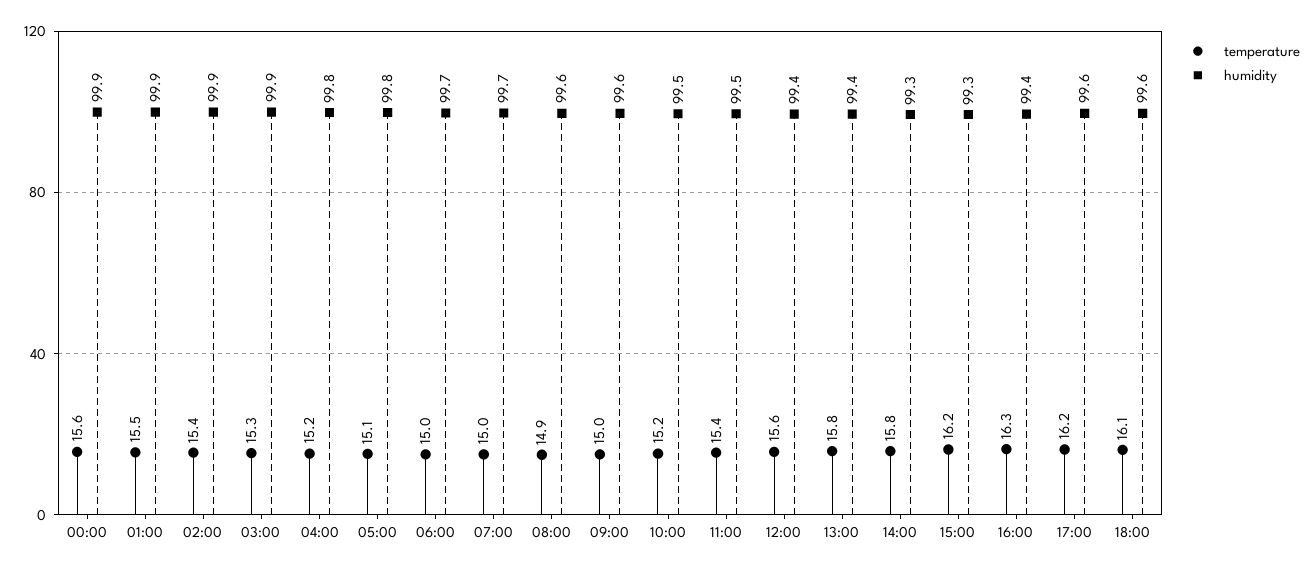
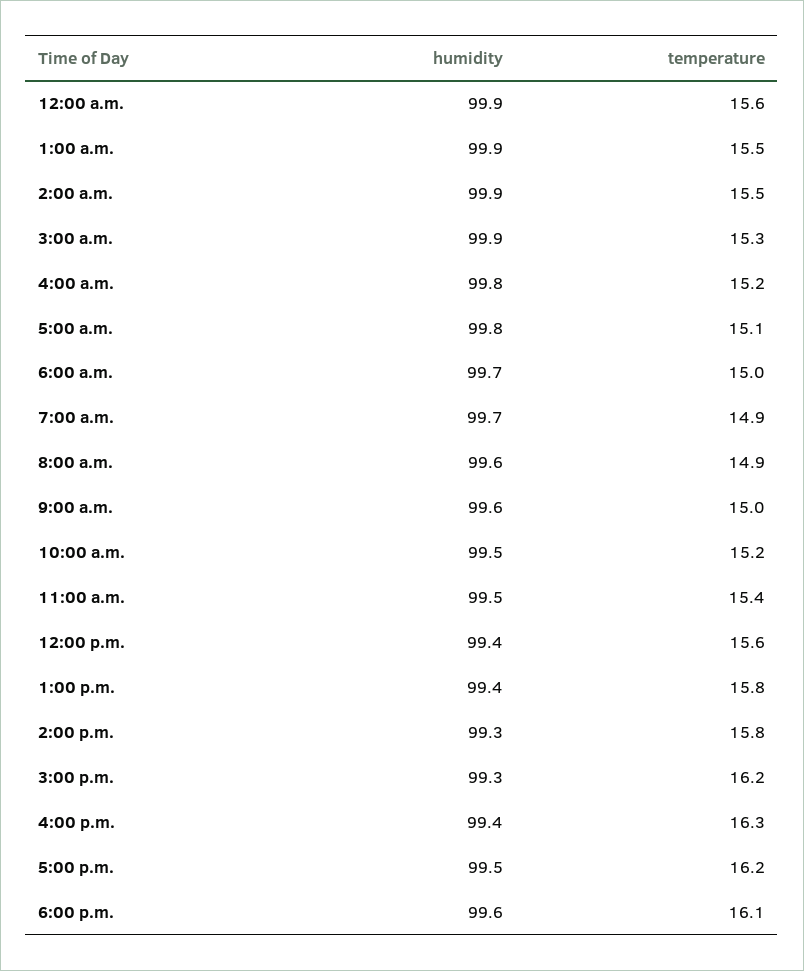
temperature, 02:00: 15.4 -> 15.5
temperature, 07:00: 15 -> 14.9
humidity, 17:00: 99.6 -> 99.5

